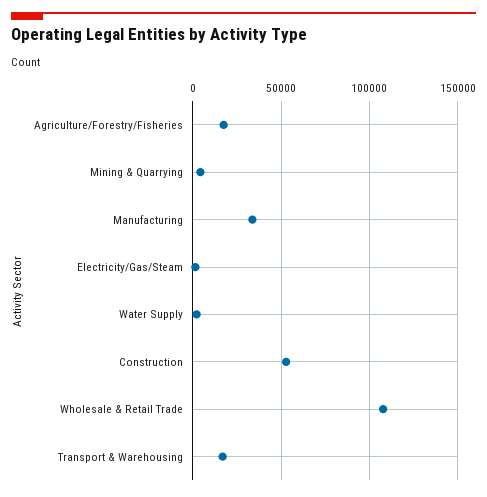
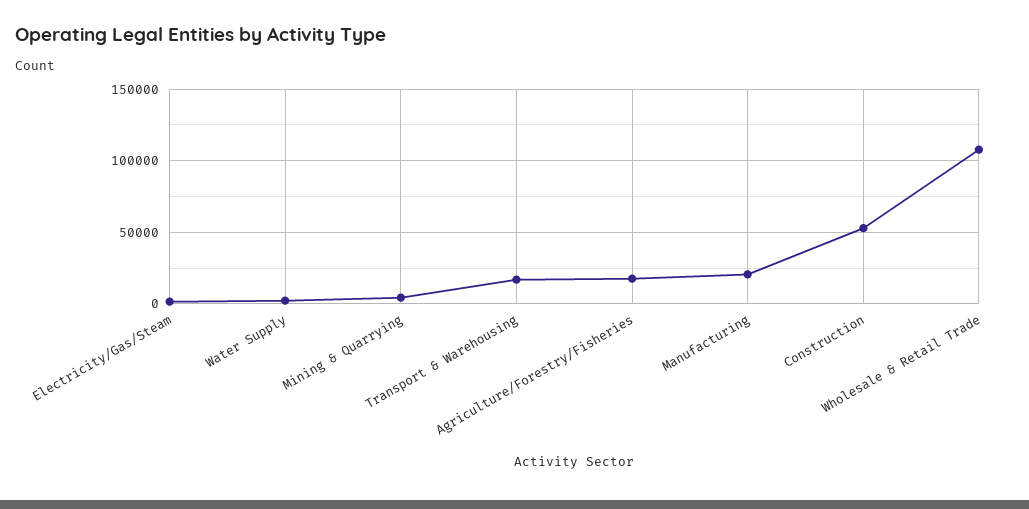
Manufacturing: 35000 -> 20000

